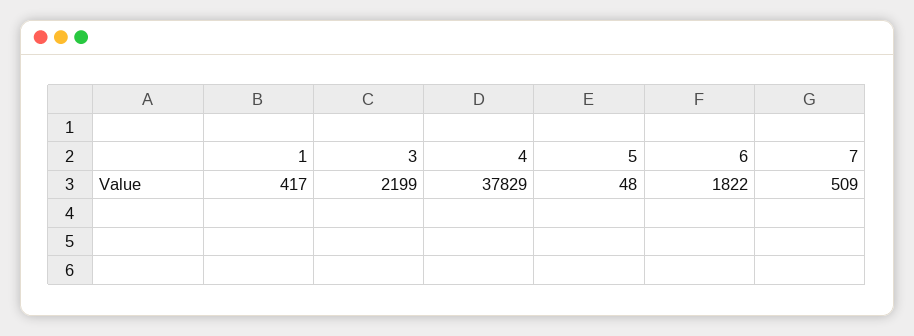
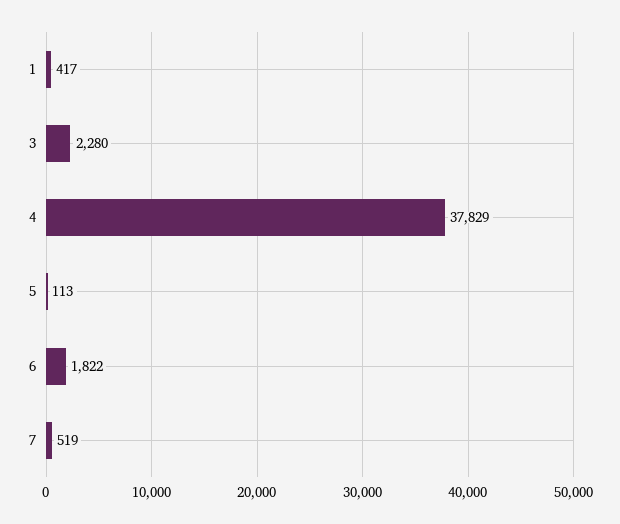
3: 2199 -> 2280
5: 48 -> 113
7: 509 -> 519

